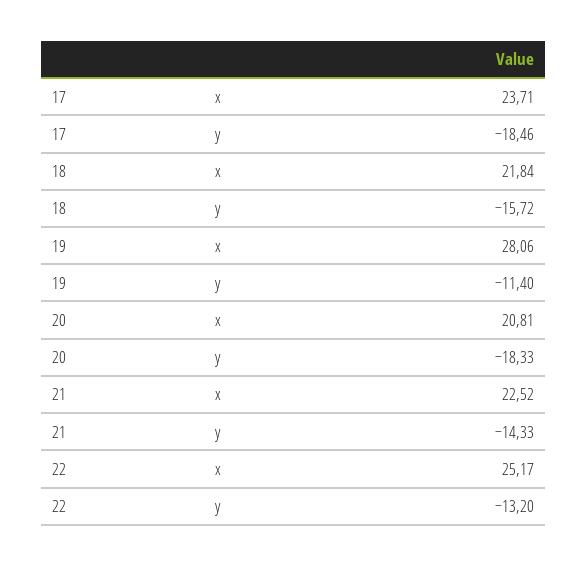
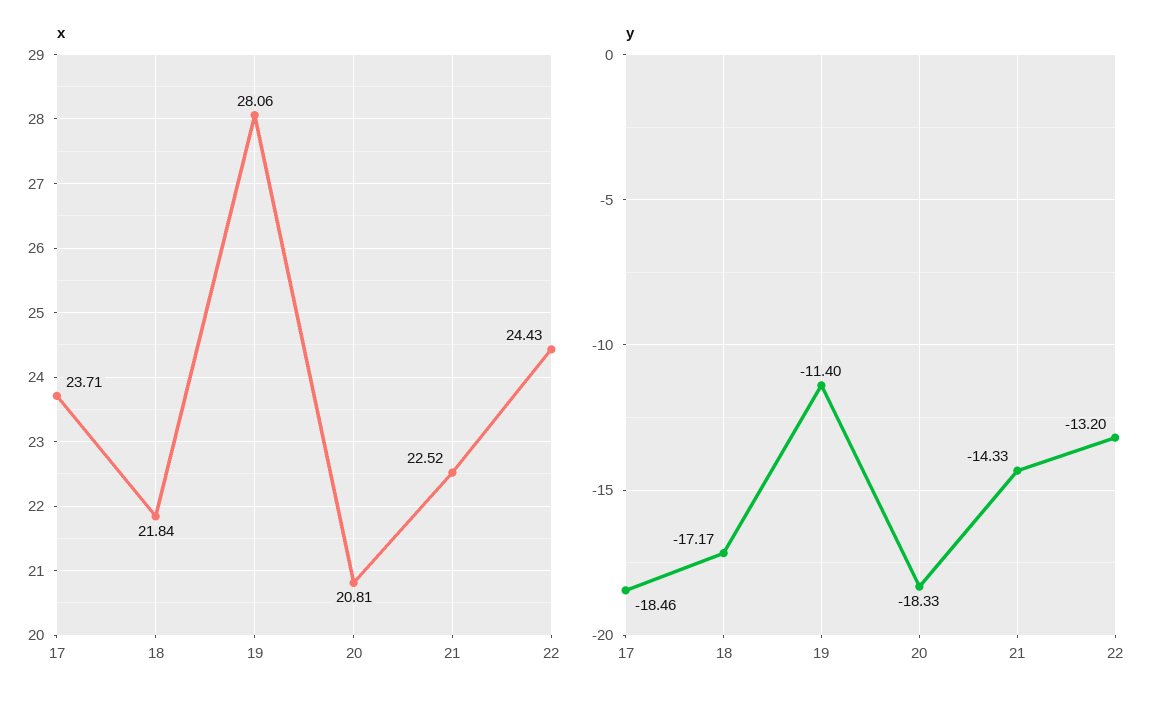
y, 18: -15.72 -> -17.17
x, 22: 25.17 -> 24.43

